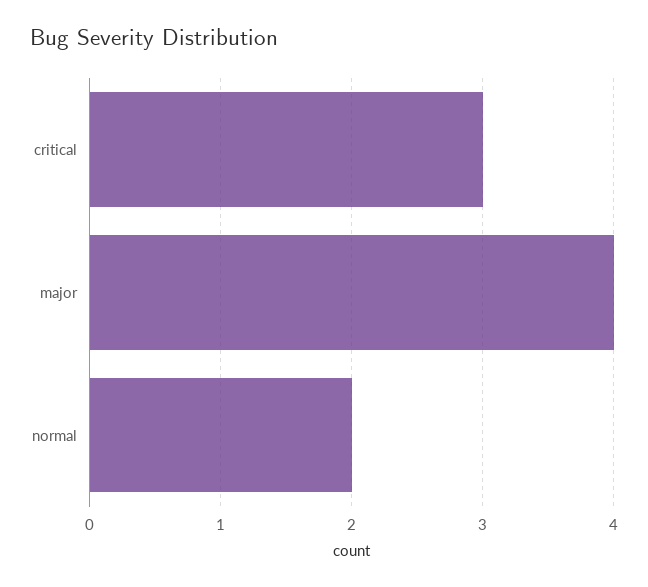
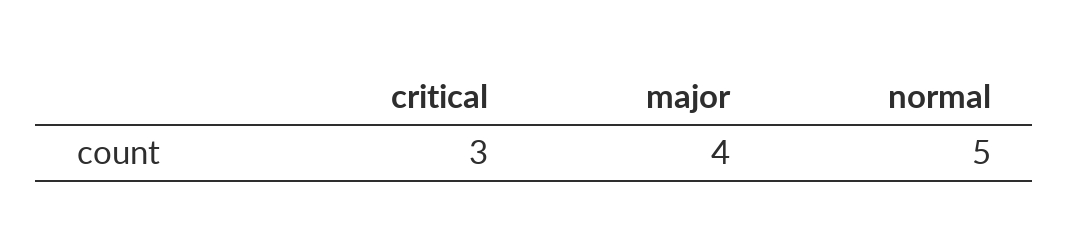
normal: 2 -> 5

